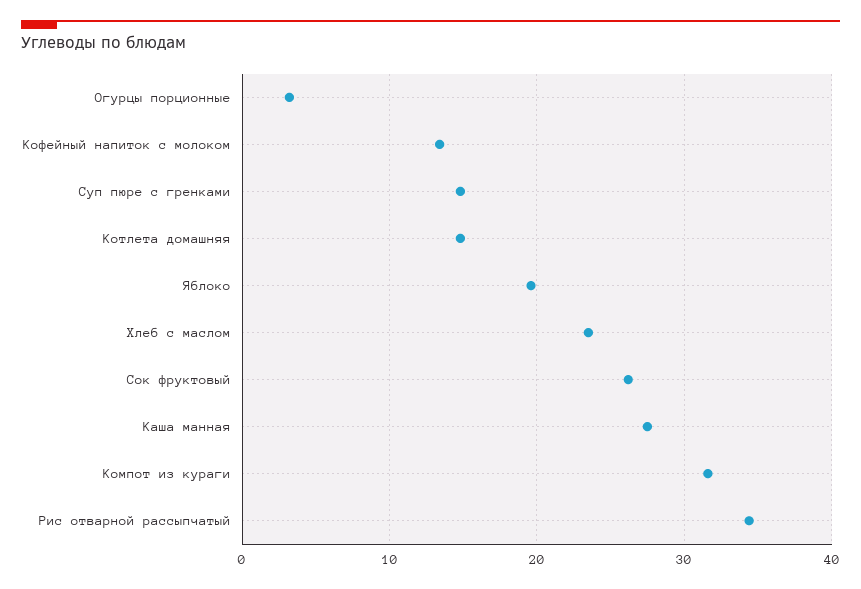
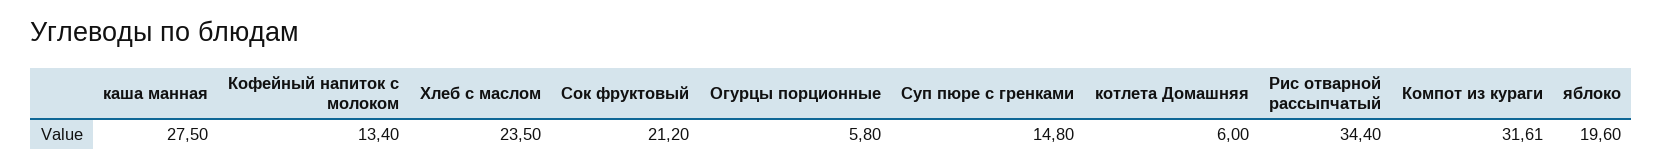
Огурцы порционные: 3 -> 5.8
Котлета домашняя: 15 -> 6
Сок фруктовый: 26 -> 21.2

